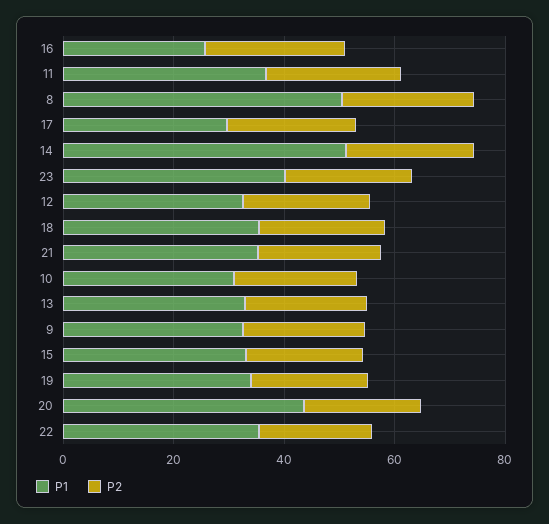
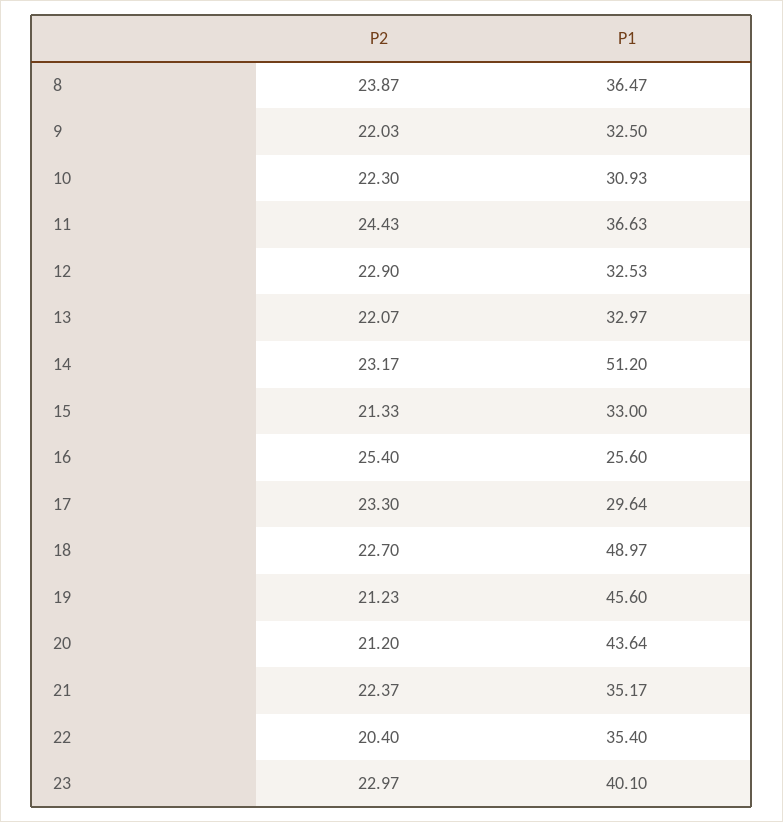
P1, 8: 50 -> 36.47
P1, 18: 35 -> 48.97
P1, 19: 35 -> 45.6

